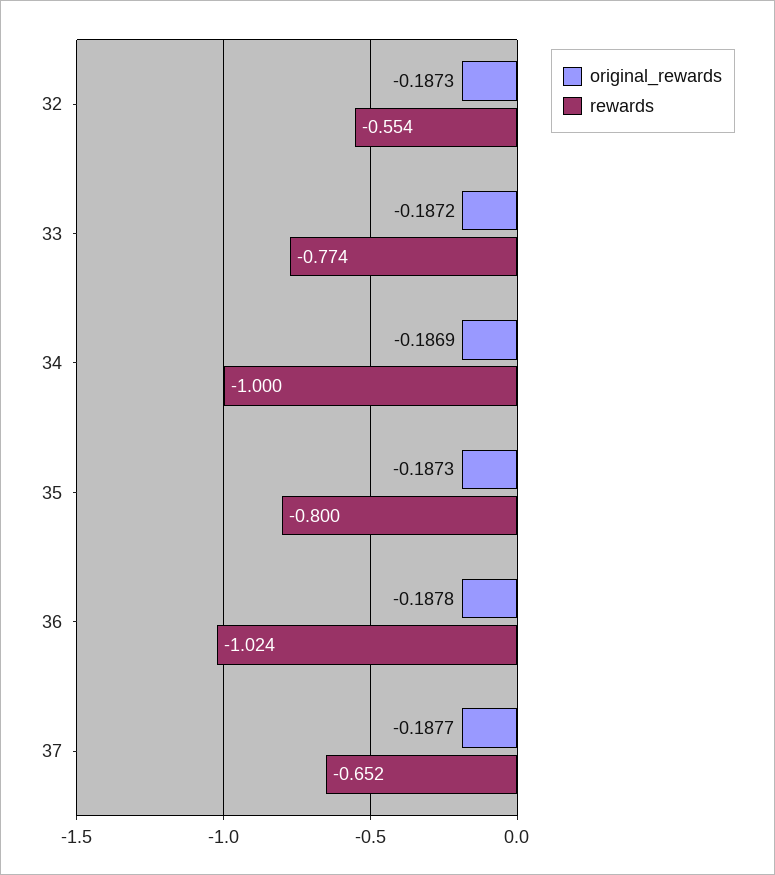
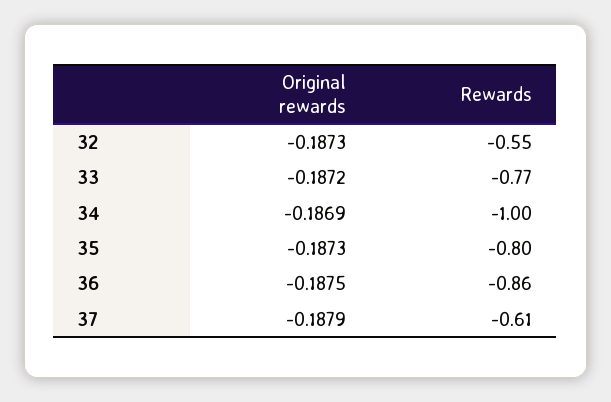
original_rewards, 36: -0.1878 -> -0.1875
rewards, 36: -1.024 -> -0.86
original_rewards, 37: -0.1877 -> -0.1879
rewards, 37: -0.652 -> -0.61

